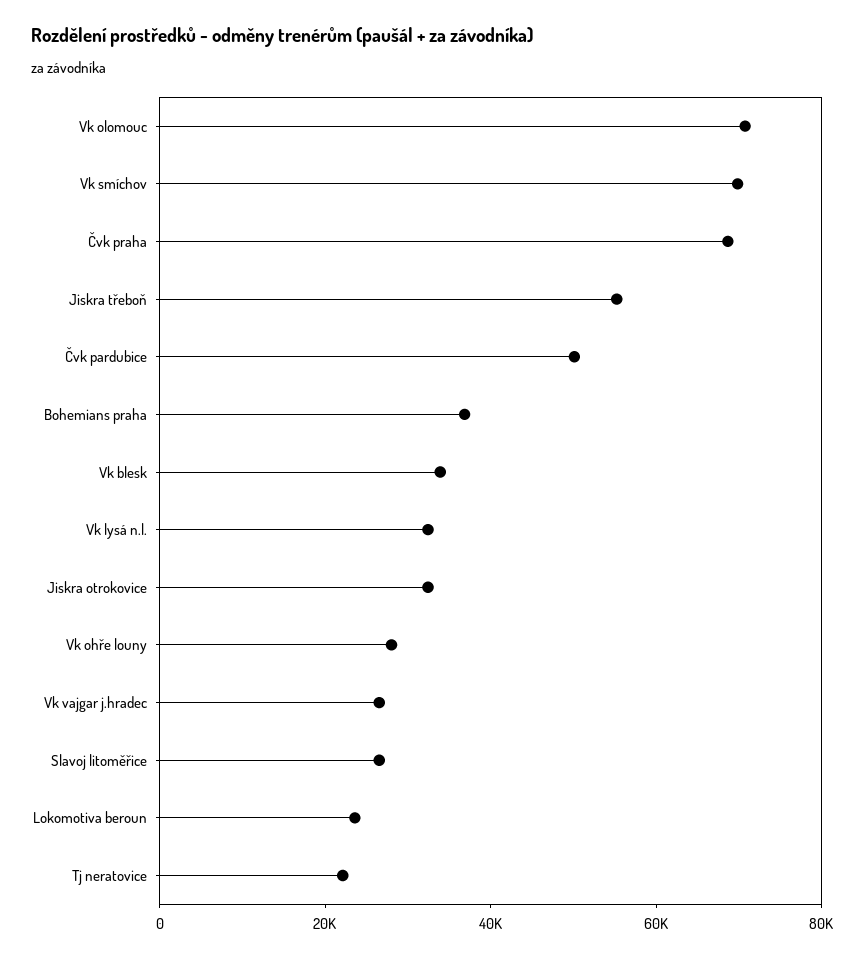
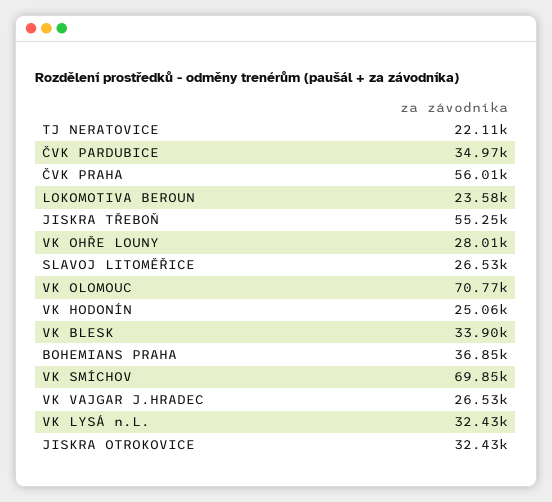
Čvk praha: 70000 -> 56010
Čvk pardubice: 50000 -> 34970
VK HODONÍN: none -> 25060

